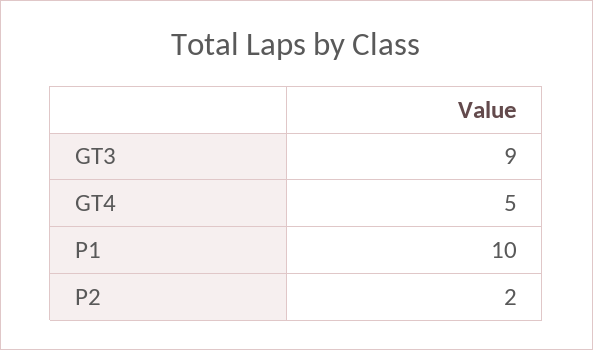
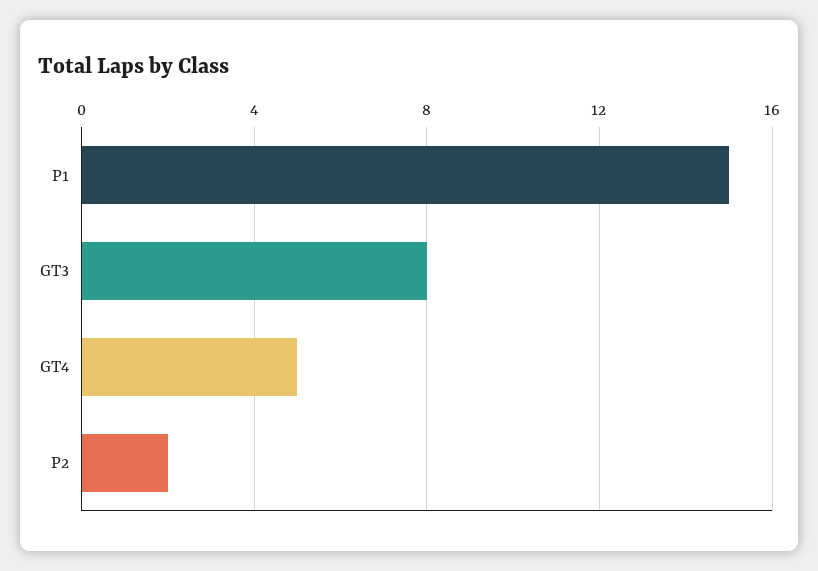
GT3: 9 -> 8
P1: 10 -> 15

